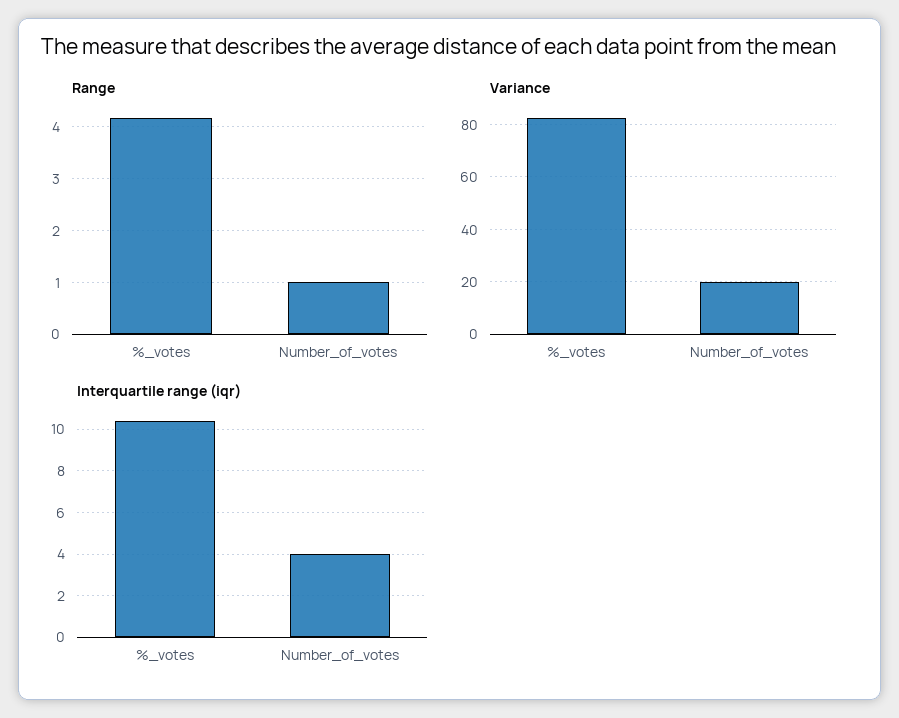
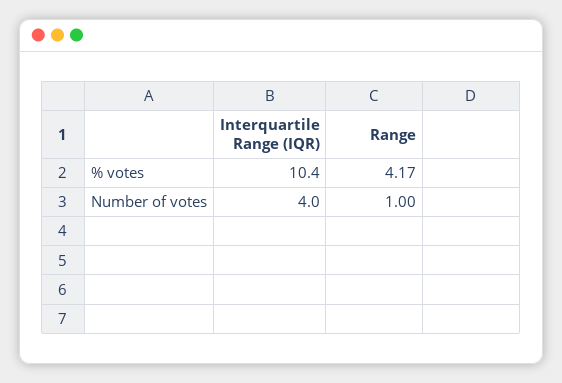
Variance, %_votes: 82.5 -> none
Variance, Number_of_votes: 20 -> none

